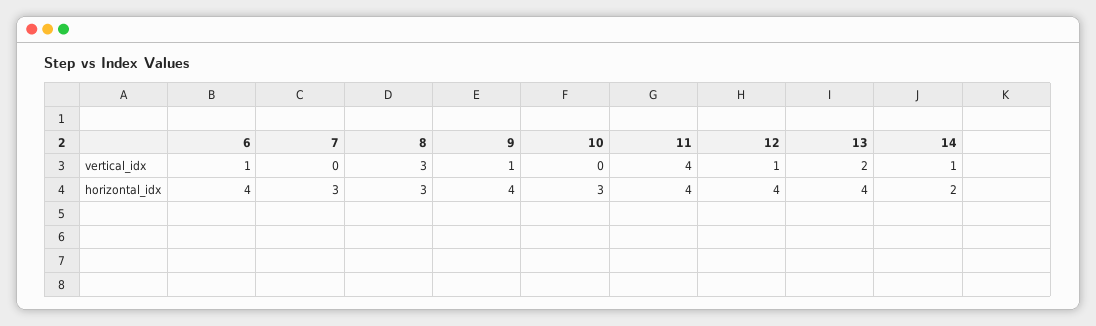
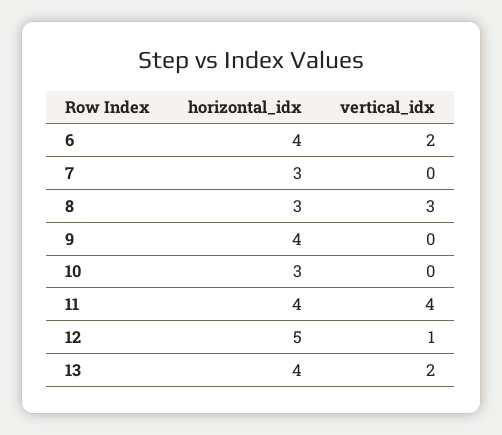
6, vertical_idx: 1 -> 2
9, vertical_idx: 1 -> 0
14, vertical_idx: 1 -> none
12, horizontal_idx: 4 -> 5
14, horizontal_idx: 2 -> none

